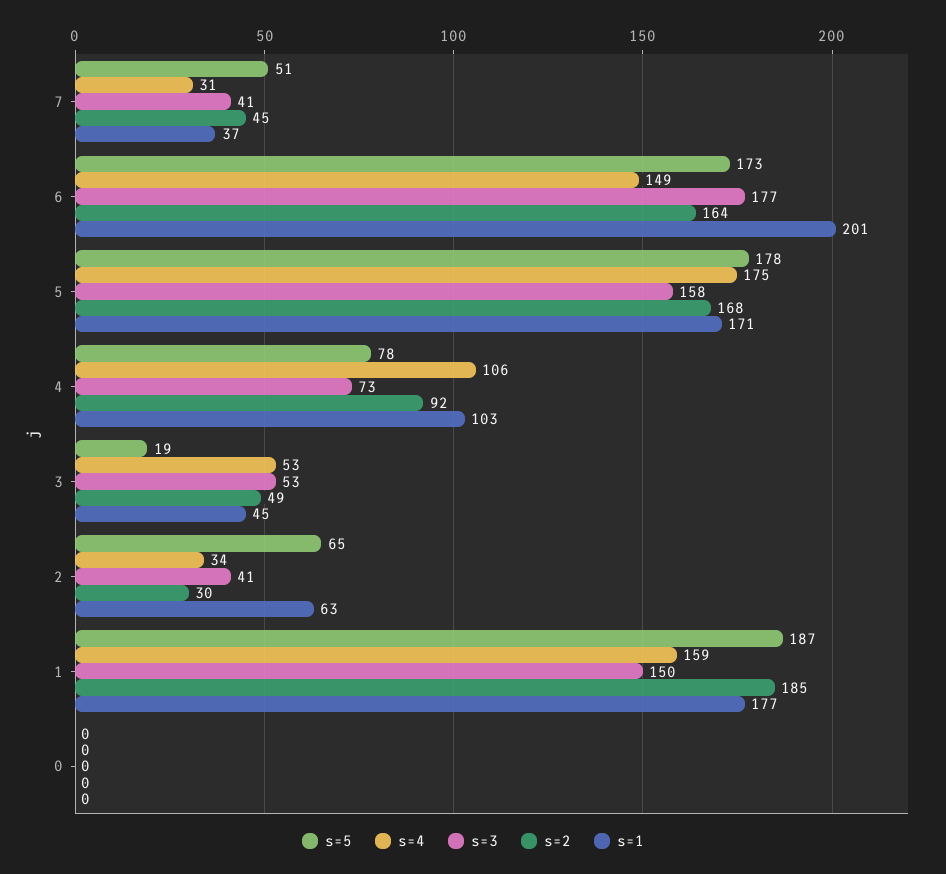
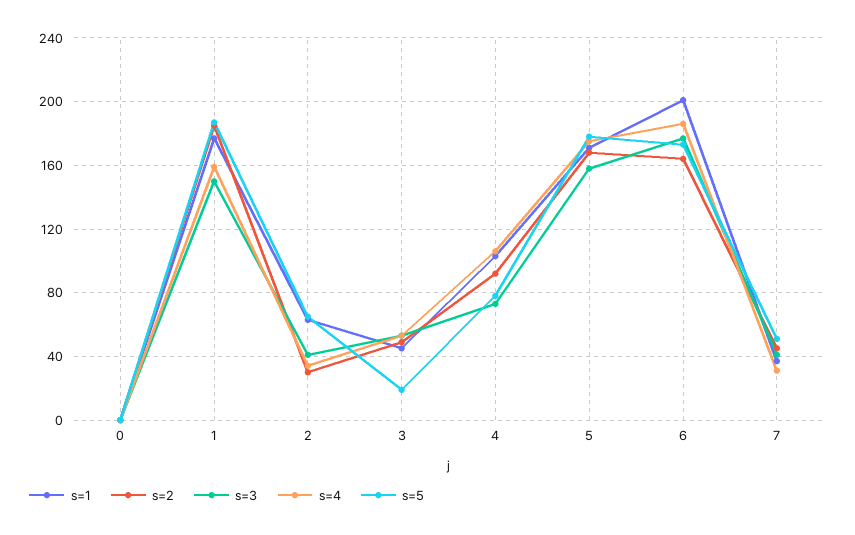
s=4, 6: 149 -> 185

